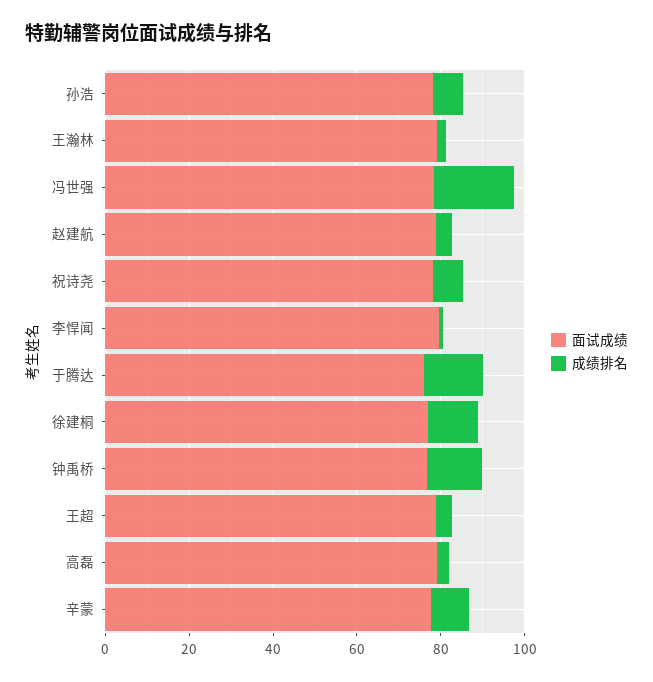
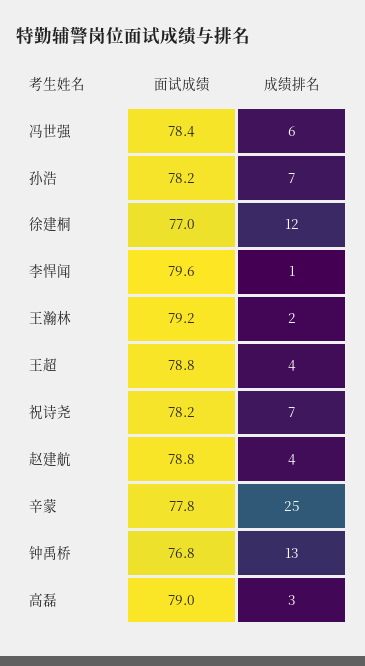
成绩排名, 冯世强: 20 -> 6
面试成绩, 于腾达: 75 -> none
成绩排名, 于腾达: 15 -> none
成绩排名, 辛蒙: 10 -> 25

